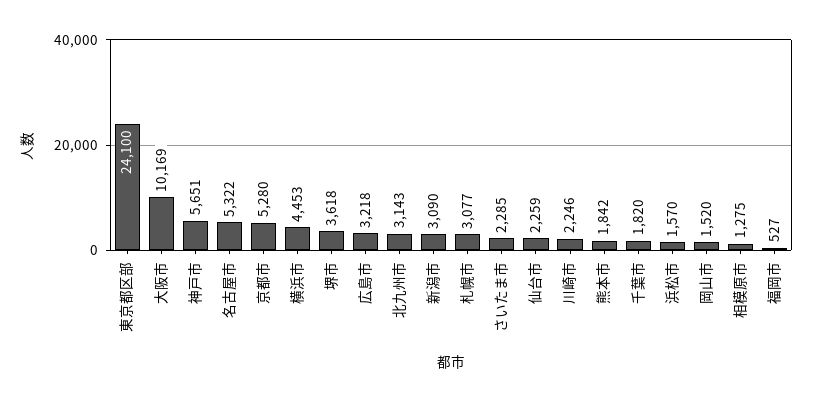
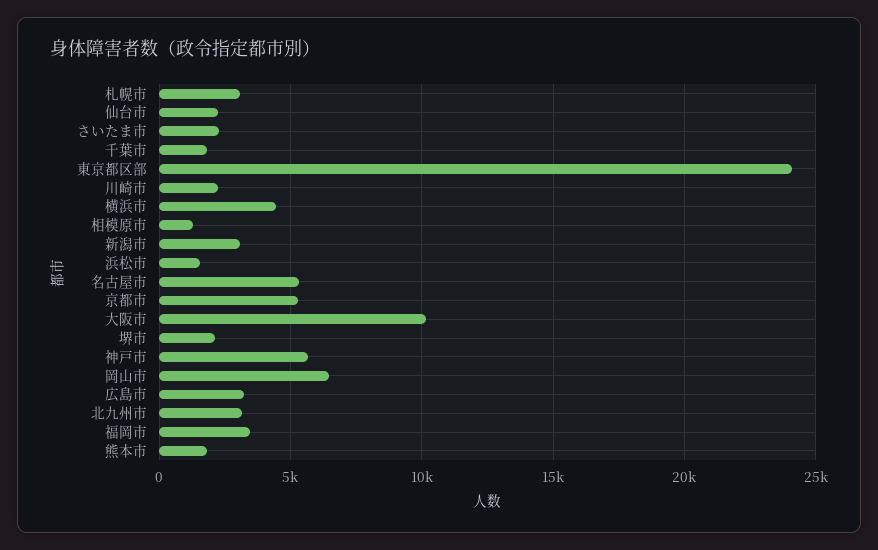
堺市: 3618 -> 2000
岡山市: 1520 -> 6500
福岡市: 527 -> 3500

